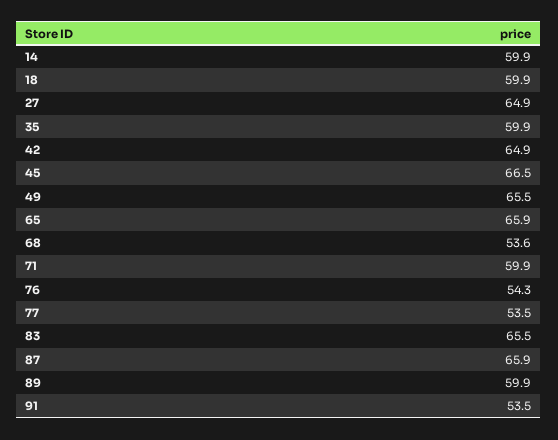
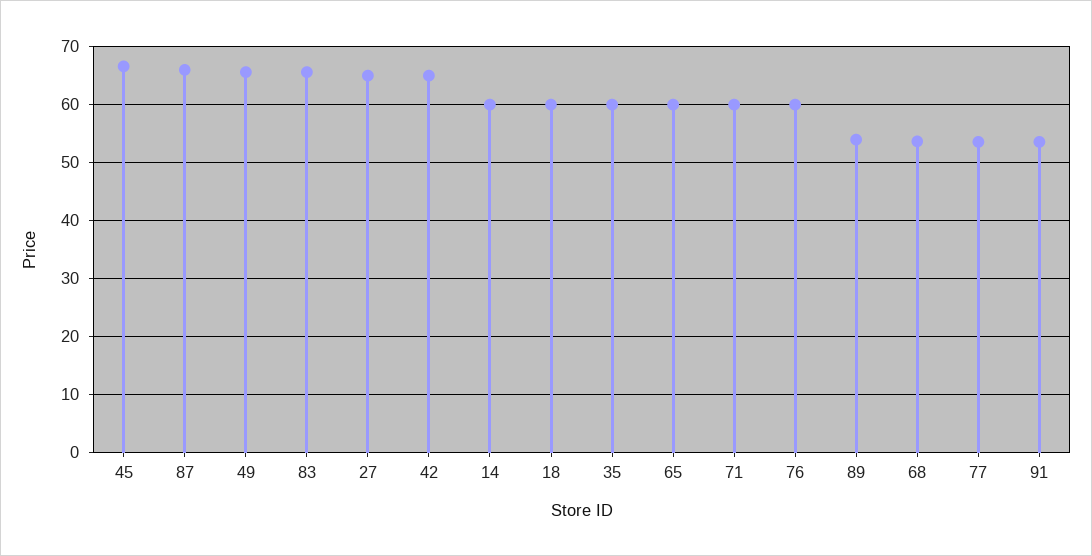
65: 65.9 -> 60
76: 54.3 -> 60
89: 59.9 -> 54

